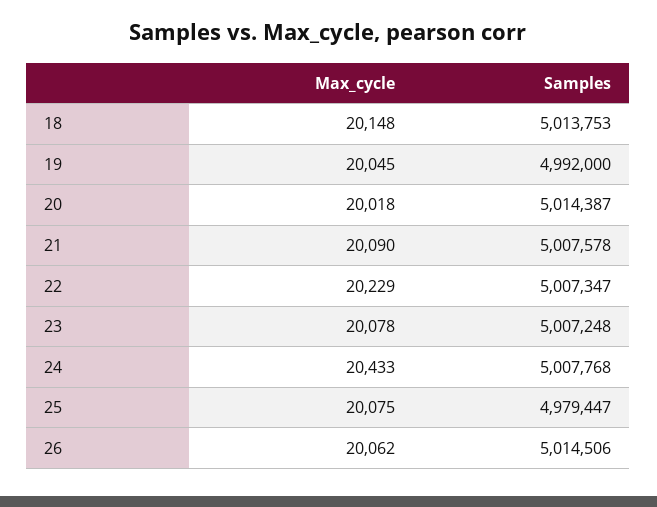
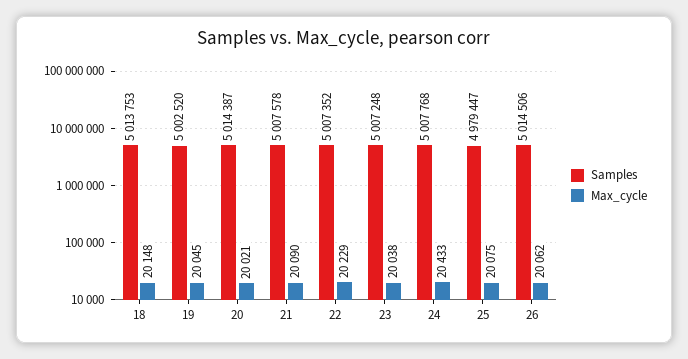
Samples, 19: 4992000 -> 5002520
Max_cycle, 20: 20018 -> 20021
Samples, 22: 5007347 -> 5007352
Max_cycle, 23: 20078 -> 20038

